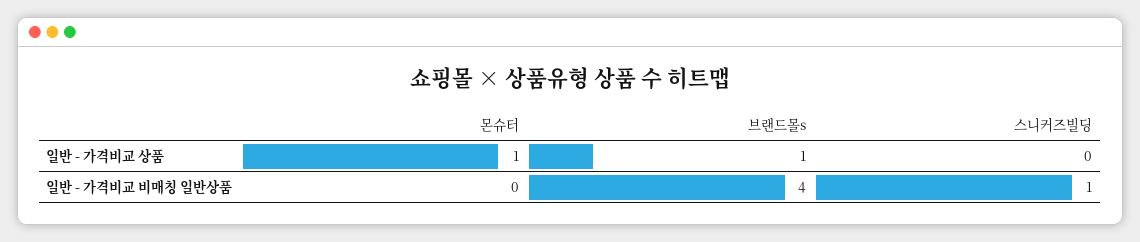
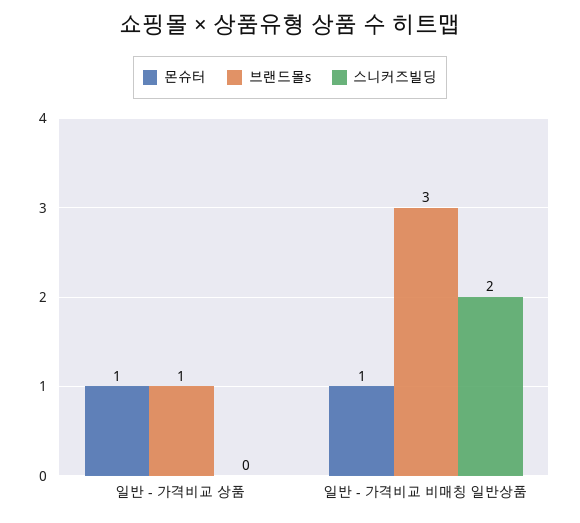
몬슈터, 일반 - 가격비교 비매칭 일반상품: 0 -> 1
브랜드몰s, 일반 - 가격비교 비매칭 일반상품: 4 -> 3
스니커즈빌딩, 일반 - 가격비교 비매칭 일반상품: 1 -> 2

